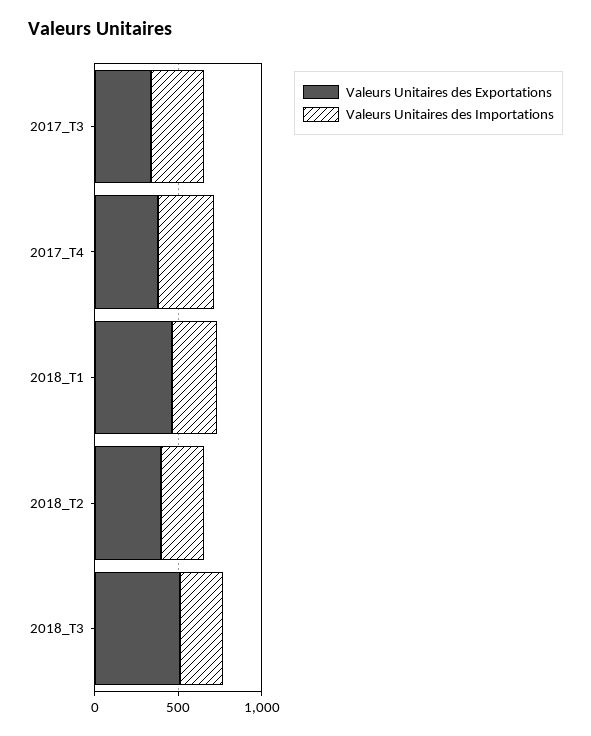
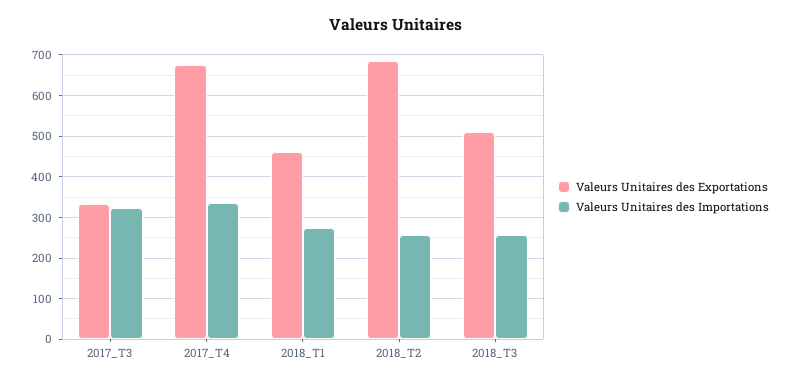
Valeurs Unitaires des Exportations, 2017_T4: 400 -> 680
Valeurs Unitaires des Exportations, 2018_T2: 400 -> 680

